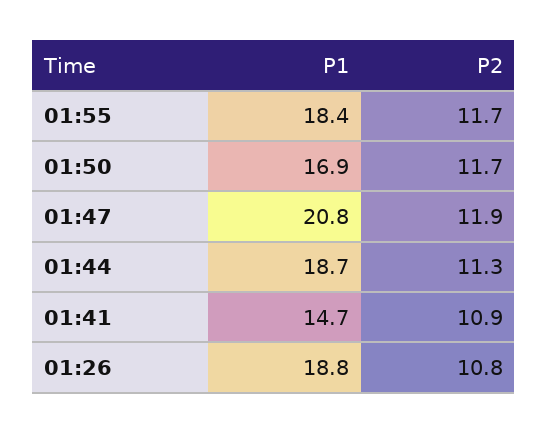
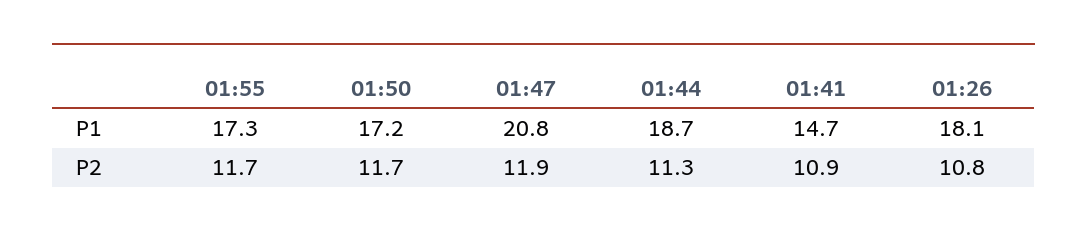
P1, 01:55: 18.4 -> 17.3
P1, 01:50: 16.9 -> 17.2
P1, 01:26: 18.8 -> 18.1

